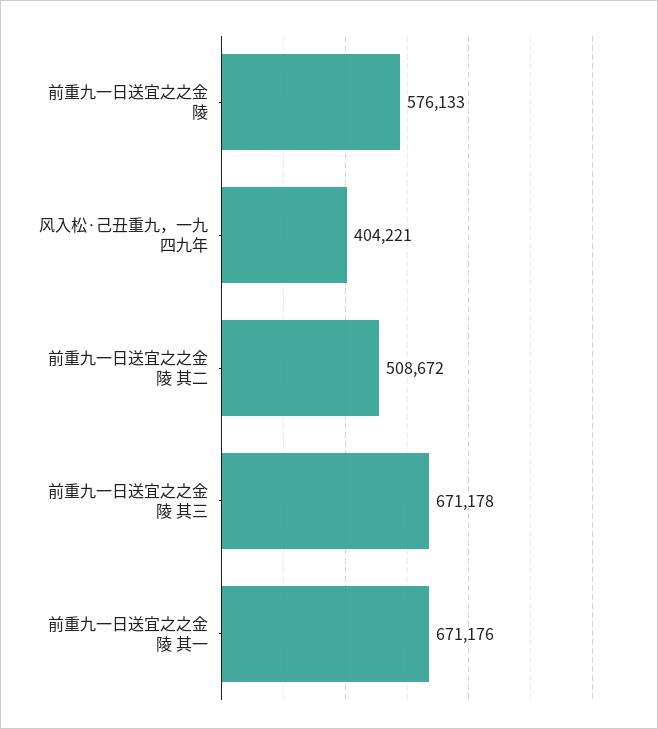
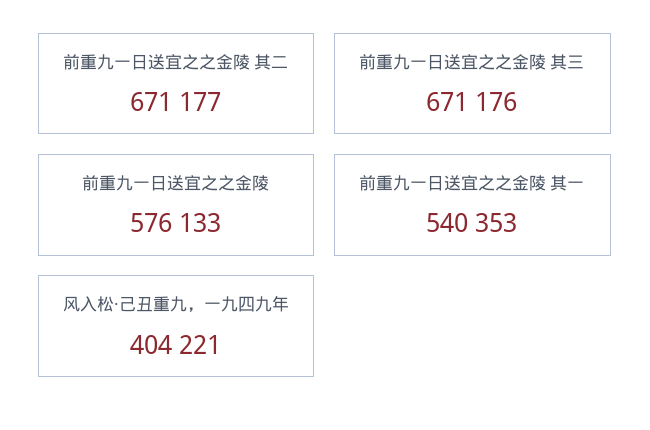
前重九一日送宜之之金陵 其二: 508672 -> 671177
前重九一日送宜之之金陵 其三: 671178 -> 671176
前重九一日送宜之之金陵 其一: 671176 -> 540353

